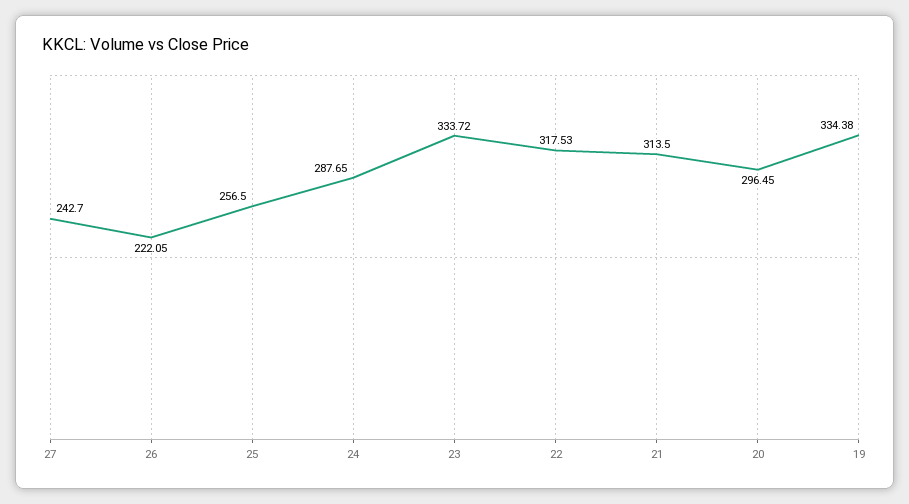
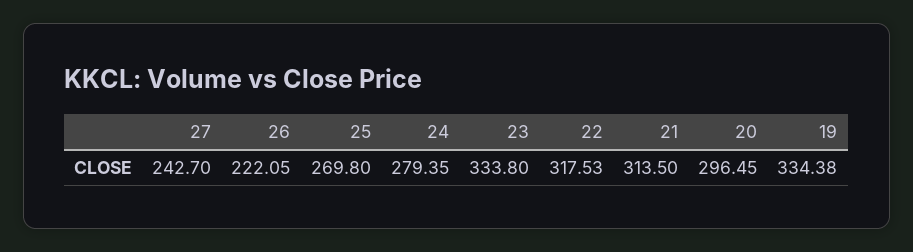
25: 256.5 -> 269.8
24: 287.65 -> 279.35
23: 333.72 -> 333.8

